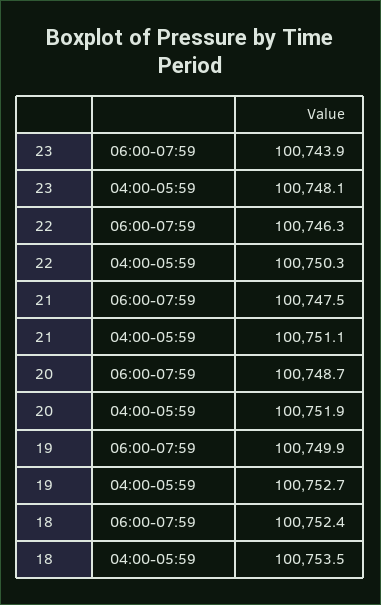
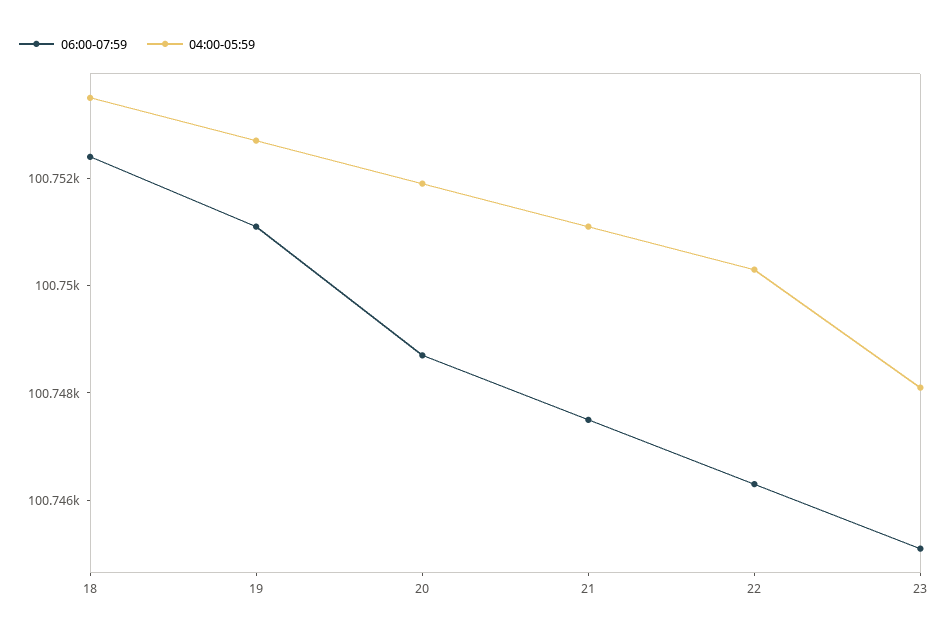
06:00-07:59, 23: 100743.9 -> 100745
06:00-07:59, 19: 100749.9 -> 100751

